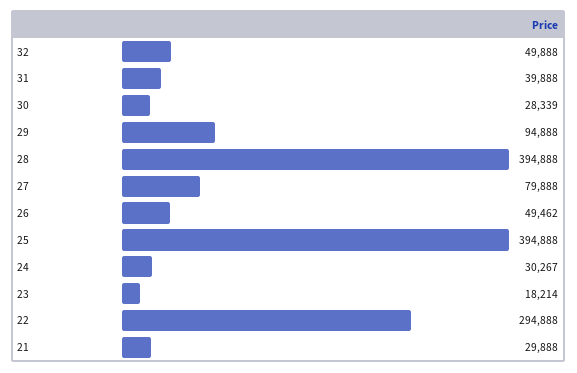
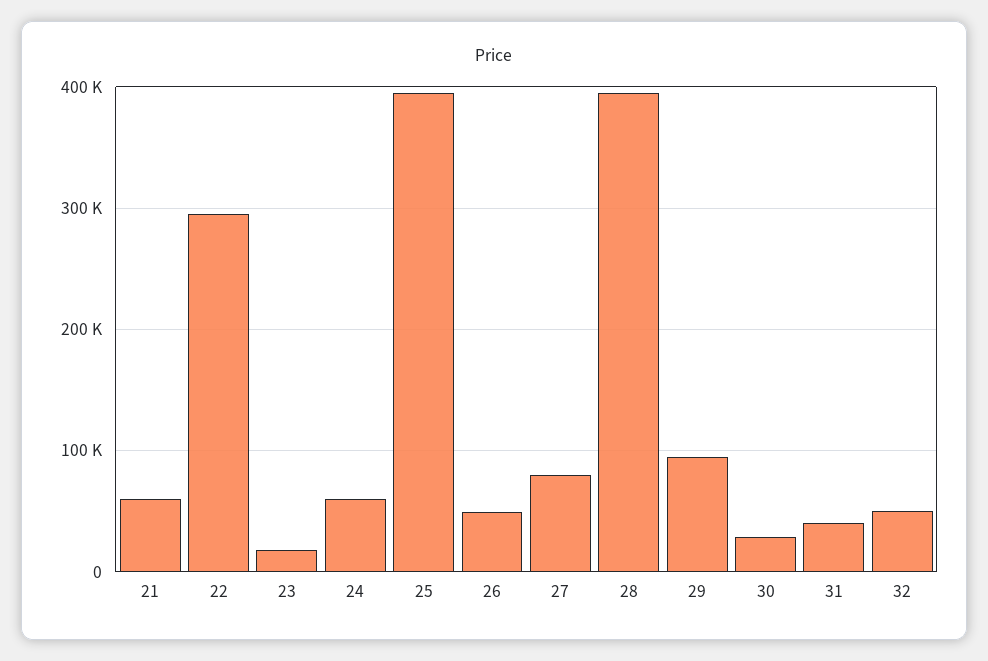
24: 30267 -> 60000
21: 29888 -> 60000

